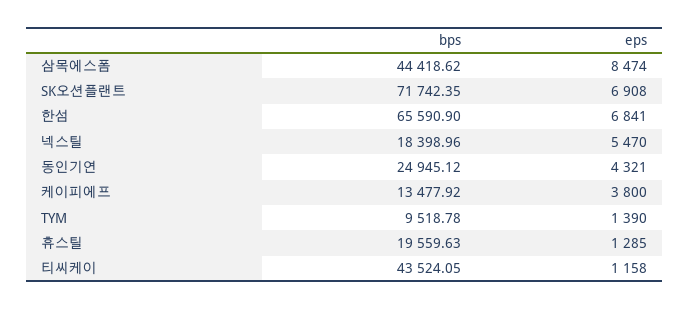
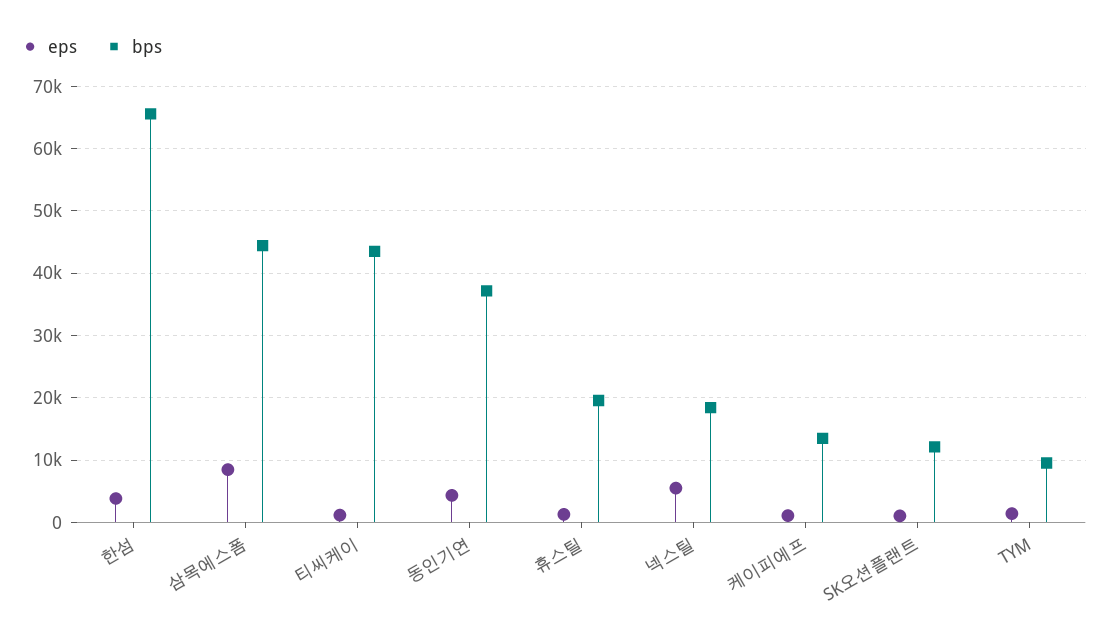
bps, SK오션플랜트: 71742.35 -> 12000
eps, SK오션플랜트: 6908 -> 1000
eps, 한섬: 6841 -> 4000
bps, 동인기연: 24945.12 -> 37000
eps, 케이피에프: 3800 -> 1000

